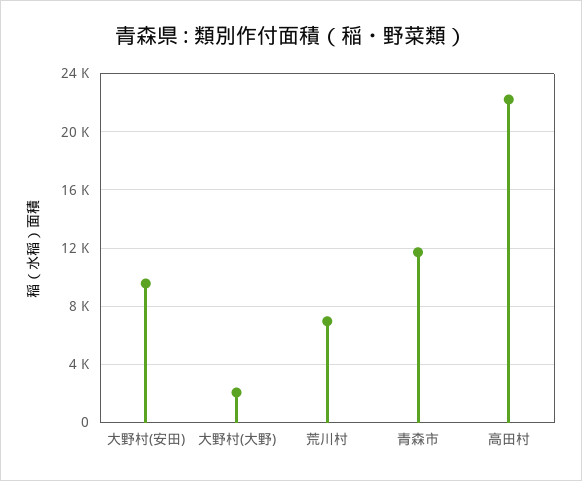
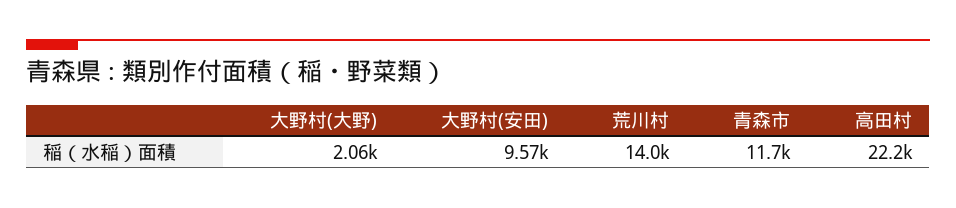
荒川村: 7000 -> 14000

